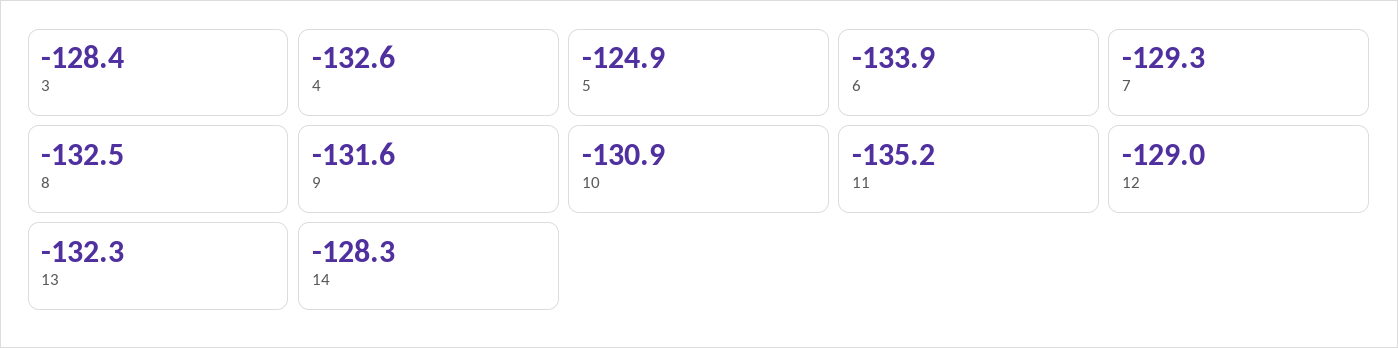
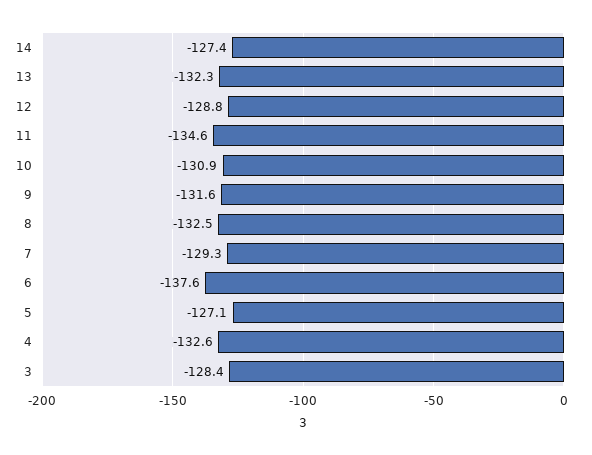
5: -124.9 -> -127.1
6: -133.9 -> -137.6
11: -135.2 -> -134.6
12: -129 -> -128.8
14: -128.3 -> -127.4

